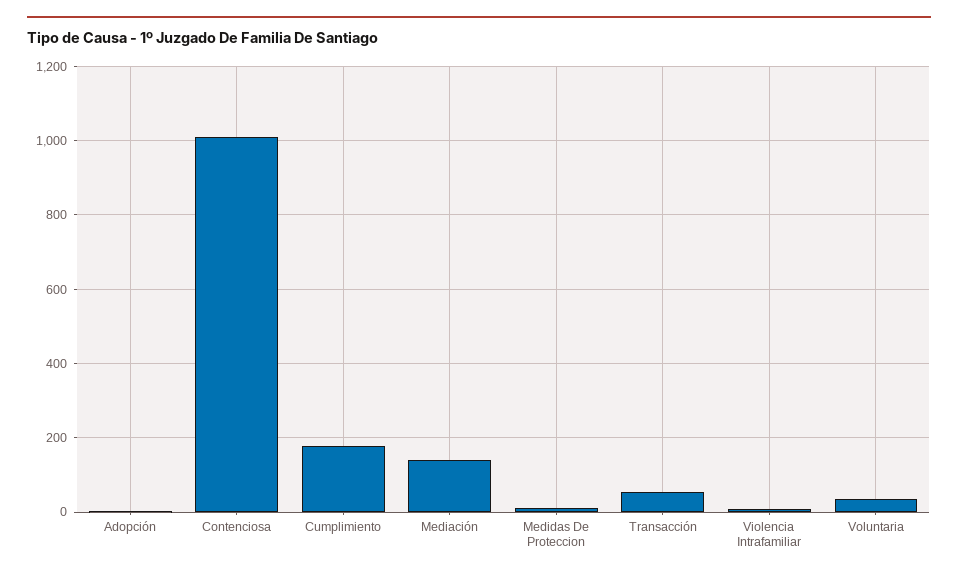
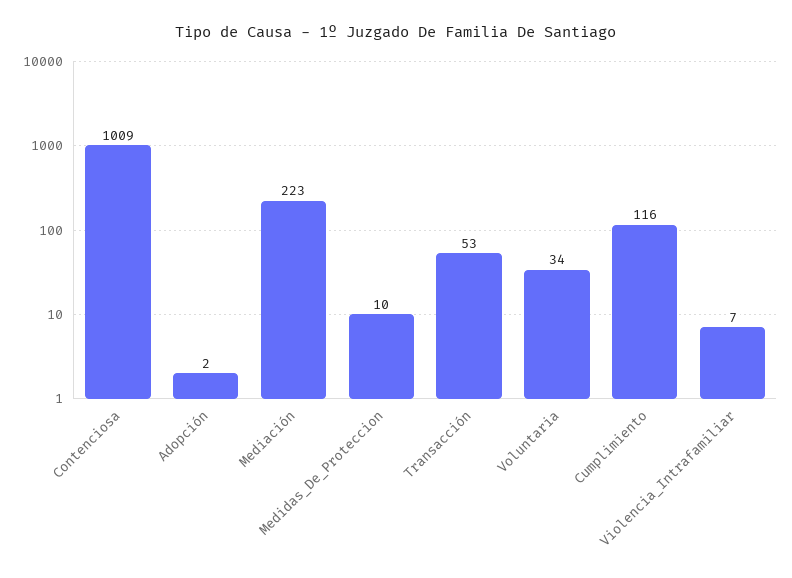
Cumplimiento: 180 -> 116
Mediación: 140 -> 223

